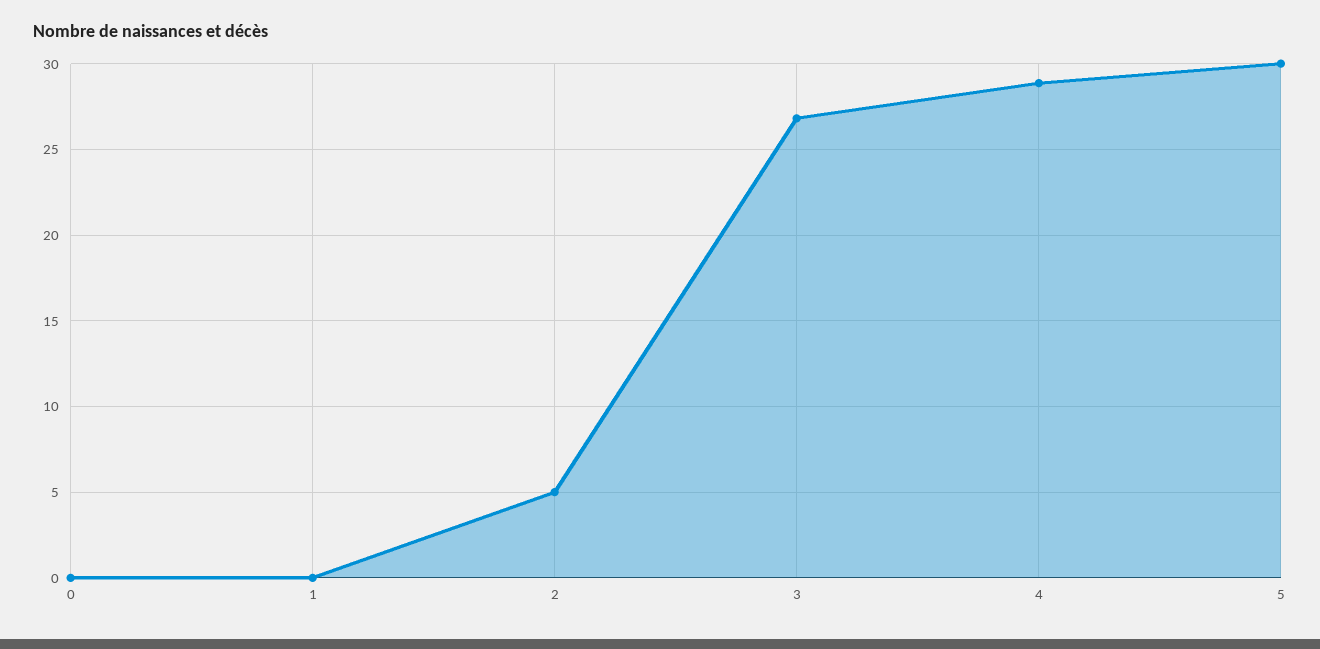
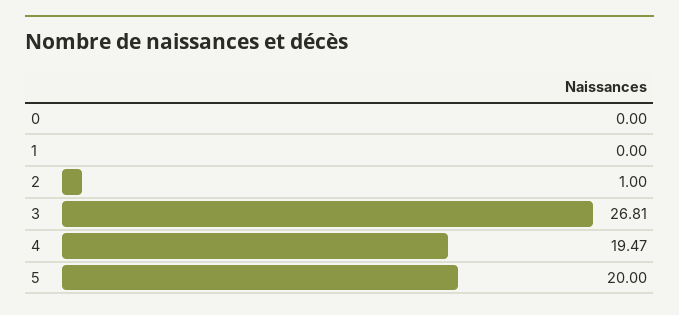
2: 5 -> 1
4: 29 -> 19.47
5: 30 -> 20

